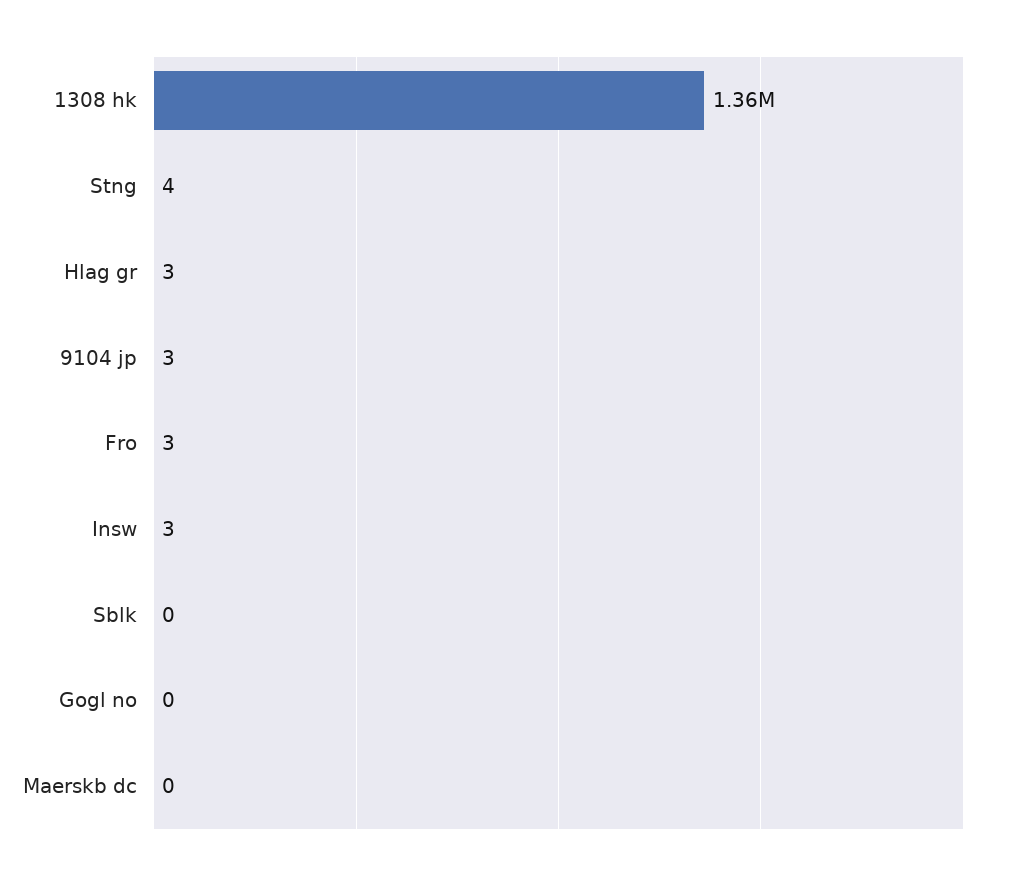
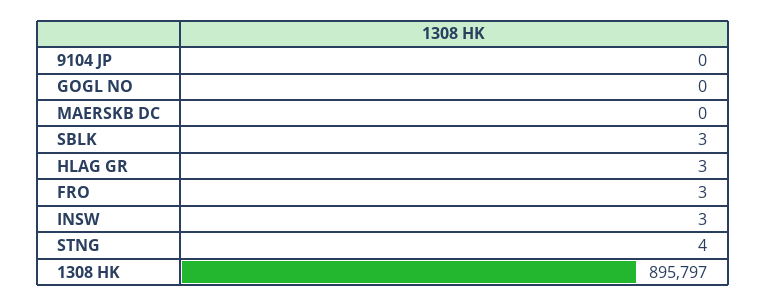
1308 hk: 1360000 -> 895797
9104 jp: 3 -> 0
Sblk: 0 -> 3

